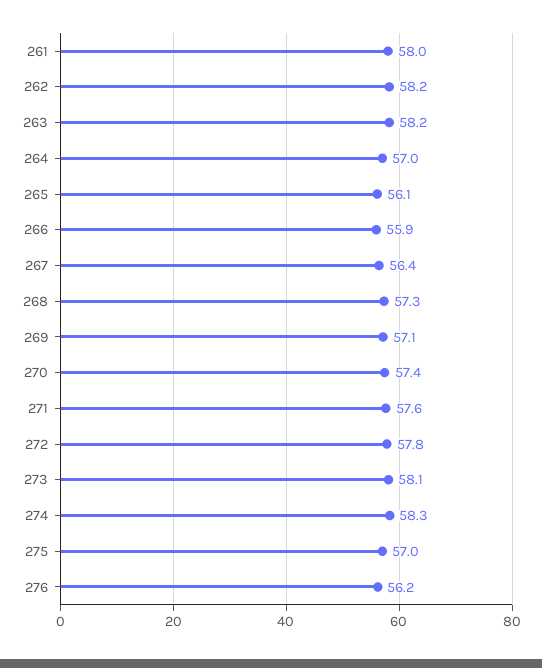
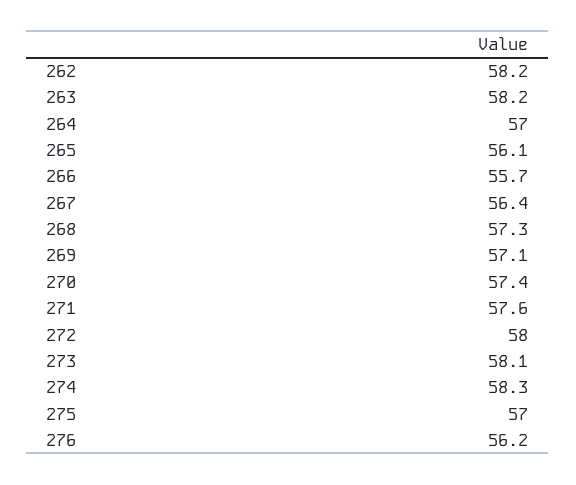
261: 58 -> none
266: 55.9 -> 55.7
272: 57.8 -> 58

